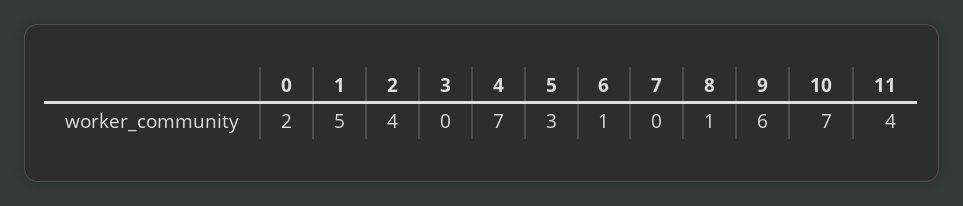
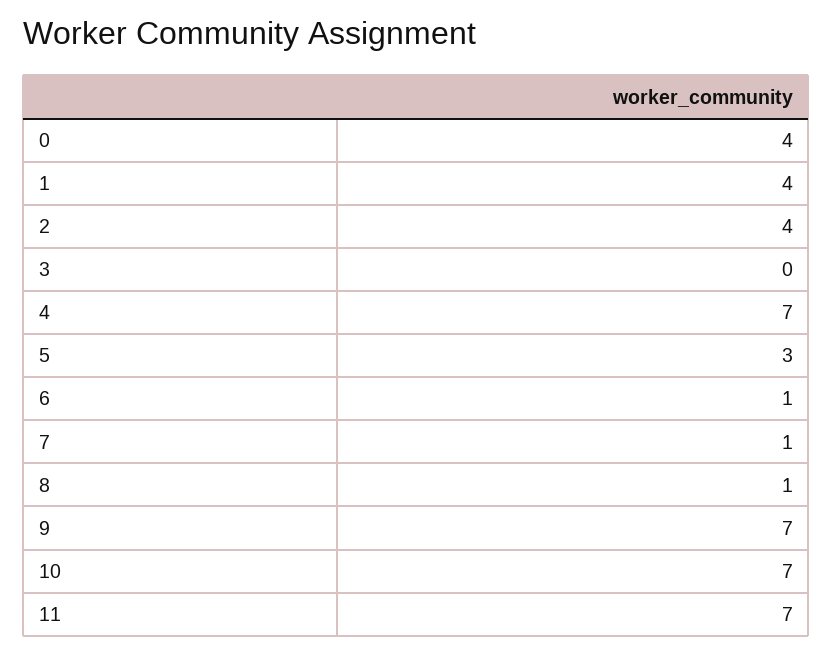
0: 2 -> 4
1: 5 -> 4
7: 0 -> 1
9: 6 -> 7
11: 4 -> 7

